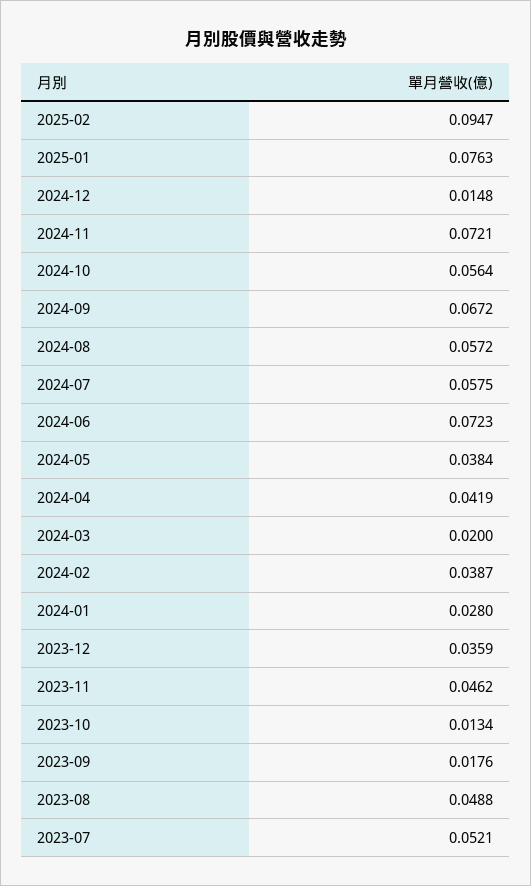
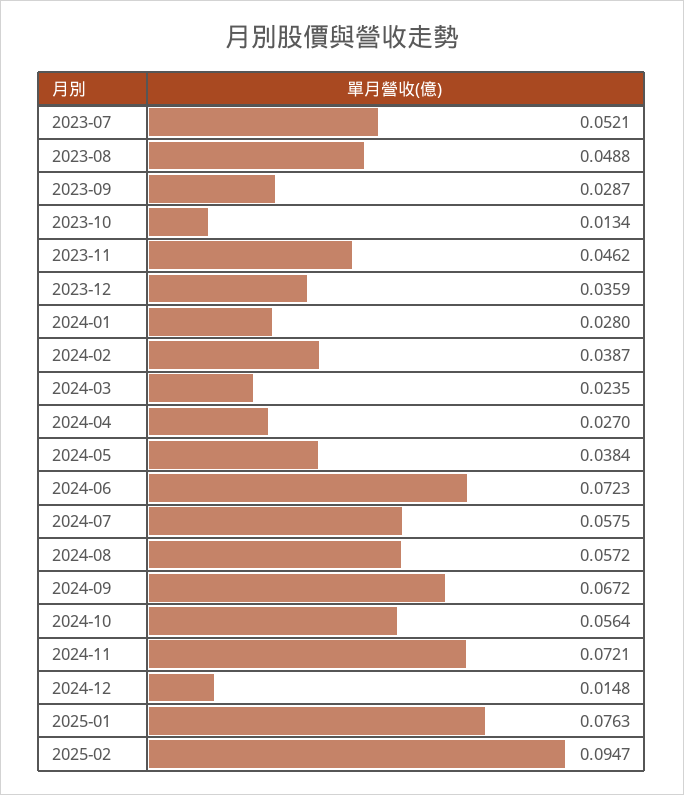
2024-04: 0.0419 -> 0.027
2024-03: 0.02 -> 0.0235
2023-09: 0.0176 -> 0.0287

